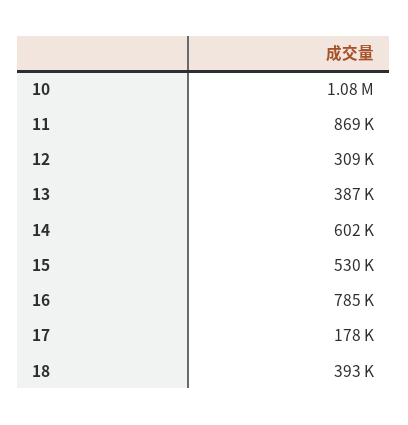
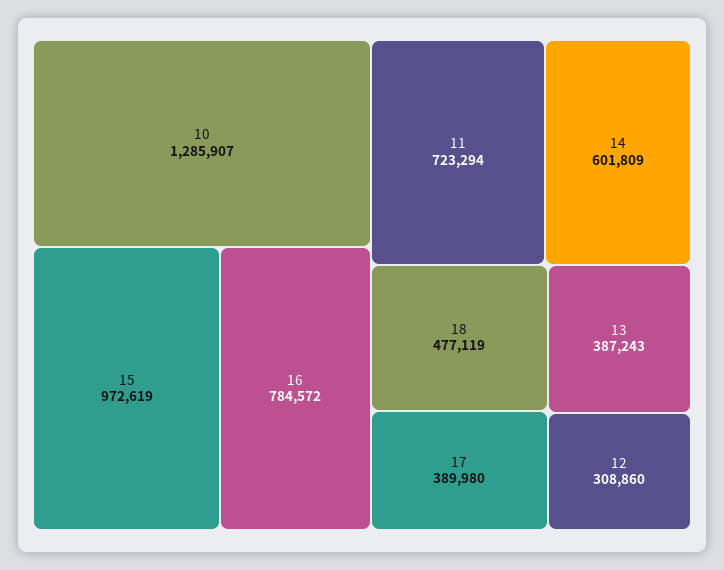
10: 1080000 -> 1285907
11: 869000 -> 723294
15: 530000 -> 972619
17: 178000 -> 389980
18: 393000 -> 477119

